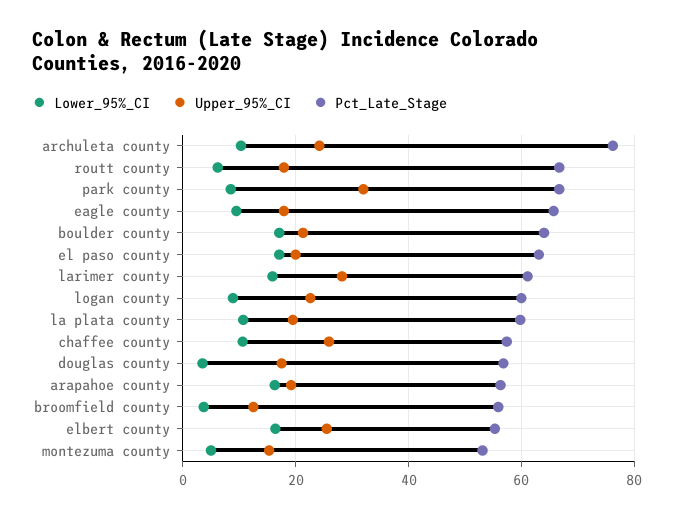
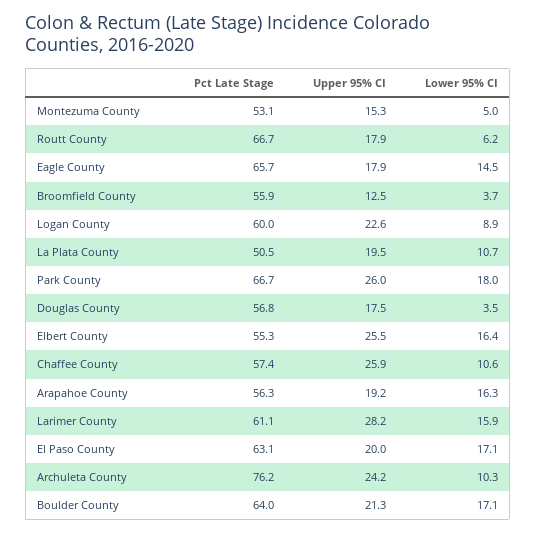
Lower_95%_CI, park county: 8 -> 18
Upper_95%_CI, park county: 32 -> 26
Lower_95%_CI, eagle county: 10 -> 14.5
Pct_Late_Stage, la plata county: 60 -> 50.5

